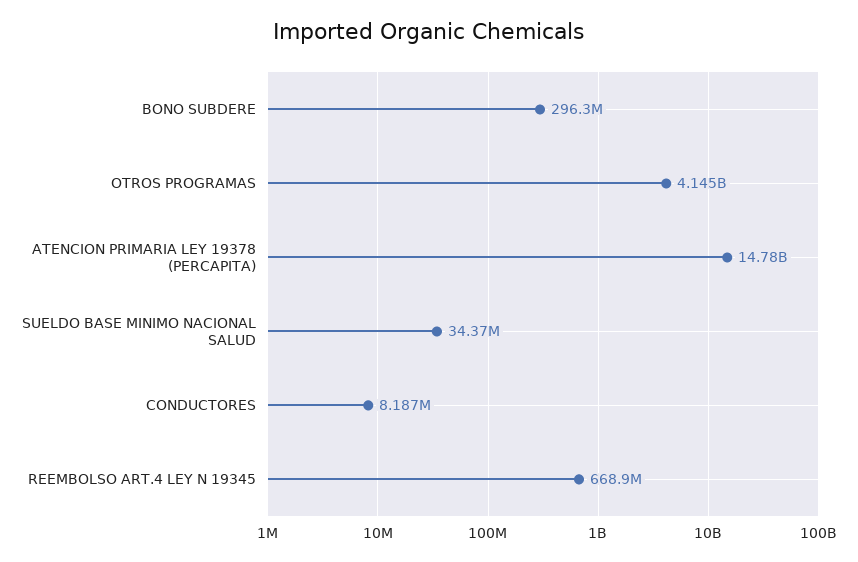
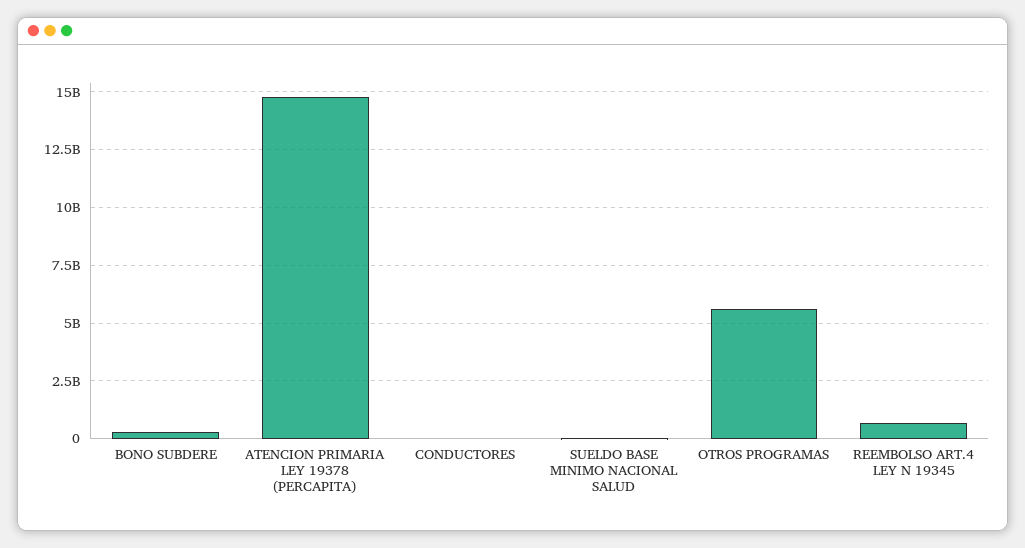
OTROS PROGRAMAS: 4145000000 -> 5500000000

